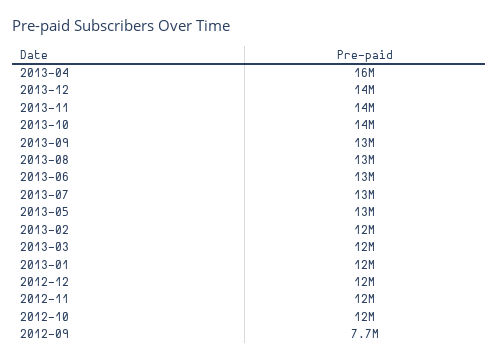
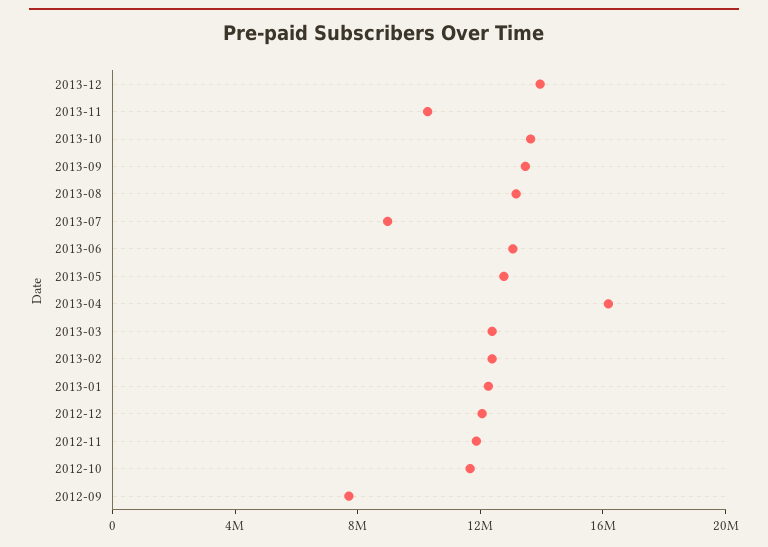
2013-11: 14000000 -> 10000000
2013-07: 13000000 -> 9000000

